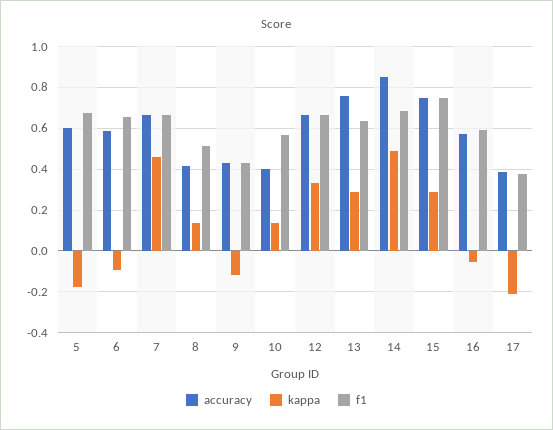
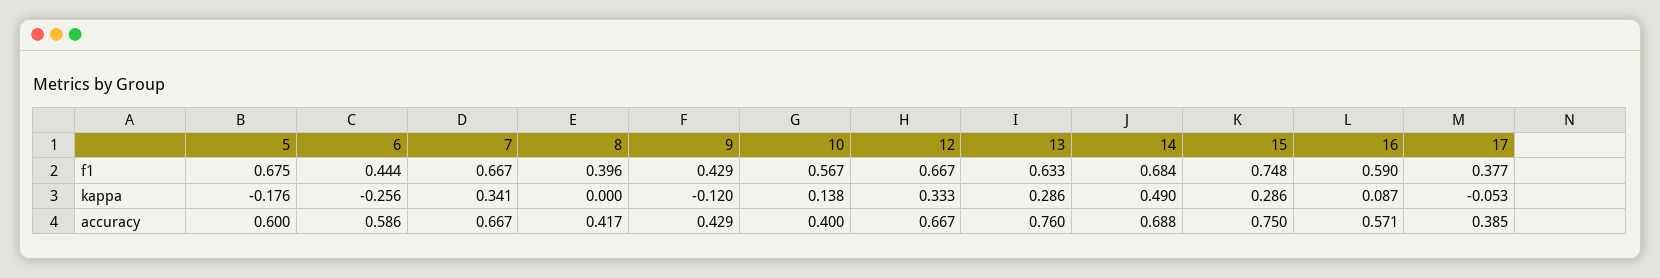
kappa, 6: -0.1 -> -0.256
f1, 6: 0.65 -> 0.444
kappa, 7: 0.45 -> 0.341
kappa, 8: 0.15 -> 0
f1, 8: 0.5 -> 0.396
accuracy, 14: 0.85 -> 0.688
kappa, 16: -0.05 -> 0.087
kappa, 17: -0.2 -> -0.053

